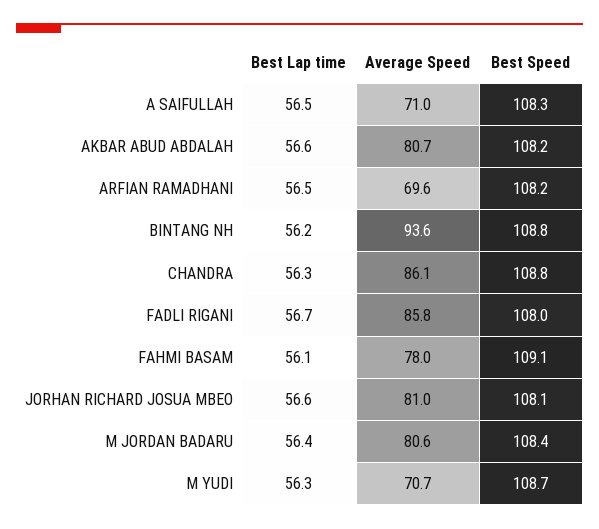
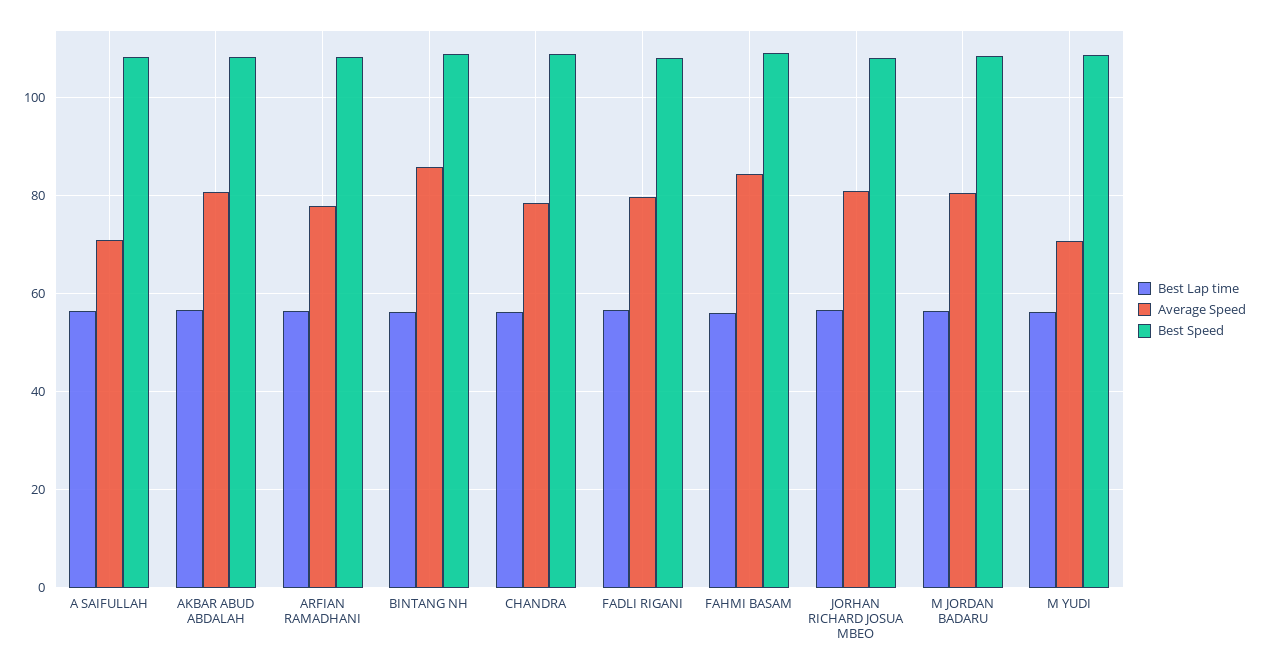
Average Speed, ARFIAN RAMADHANI: 69.6 -> 78
Average Speed, BINTANG NH: 93.6 -> 86
Average Speed, CHANDRA: 86.1 -> 78
Average Speed, FADLI RIGANI: 85.8 -> 80
Average Speed, FAHMI BASAM: 78 -> 84

